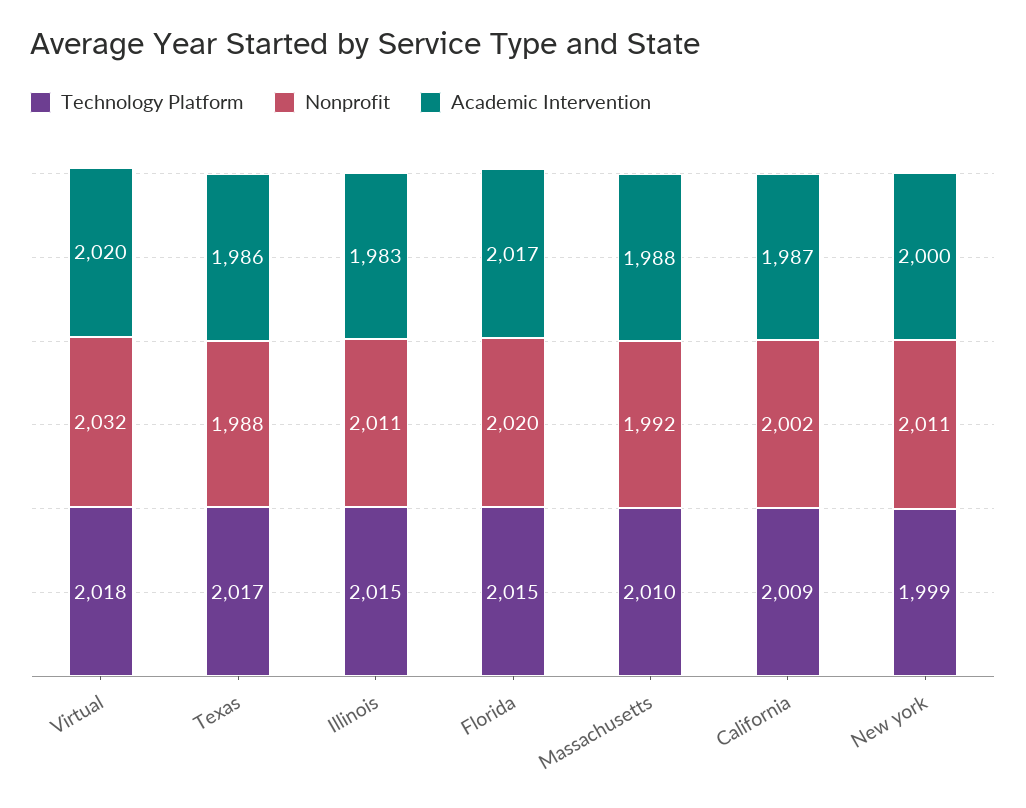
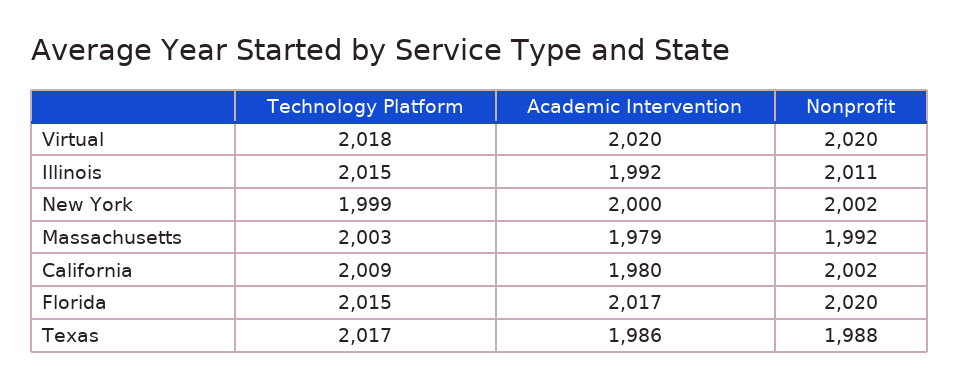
Nonprofit, Virtual: 2032 -> 2020
Academic Intervention, Illinois: 1983 -> 1992
Technology Platform, Massachusetts: 2010 -> 2003
Academic Intervention, Massachusetts: 1988 -> 1979
Academic Intervention, California: 1987 -> 1980
Nonprofit, New york: 2011 -> 2002

